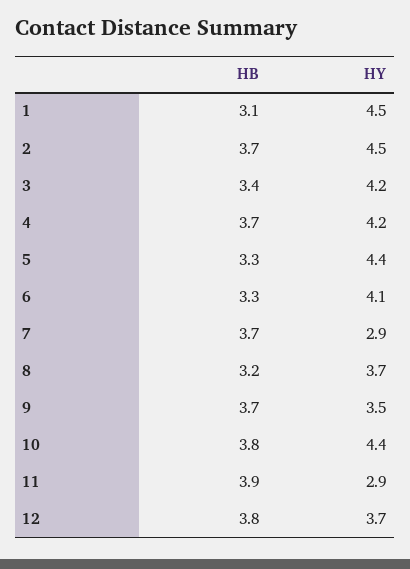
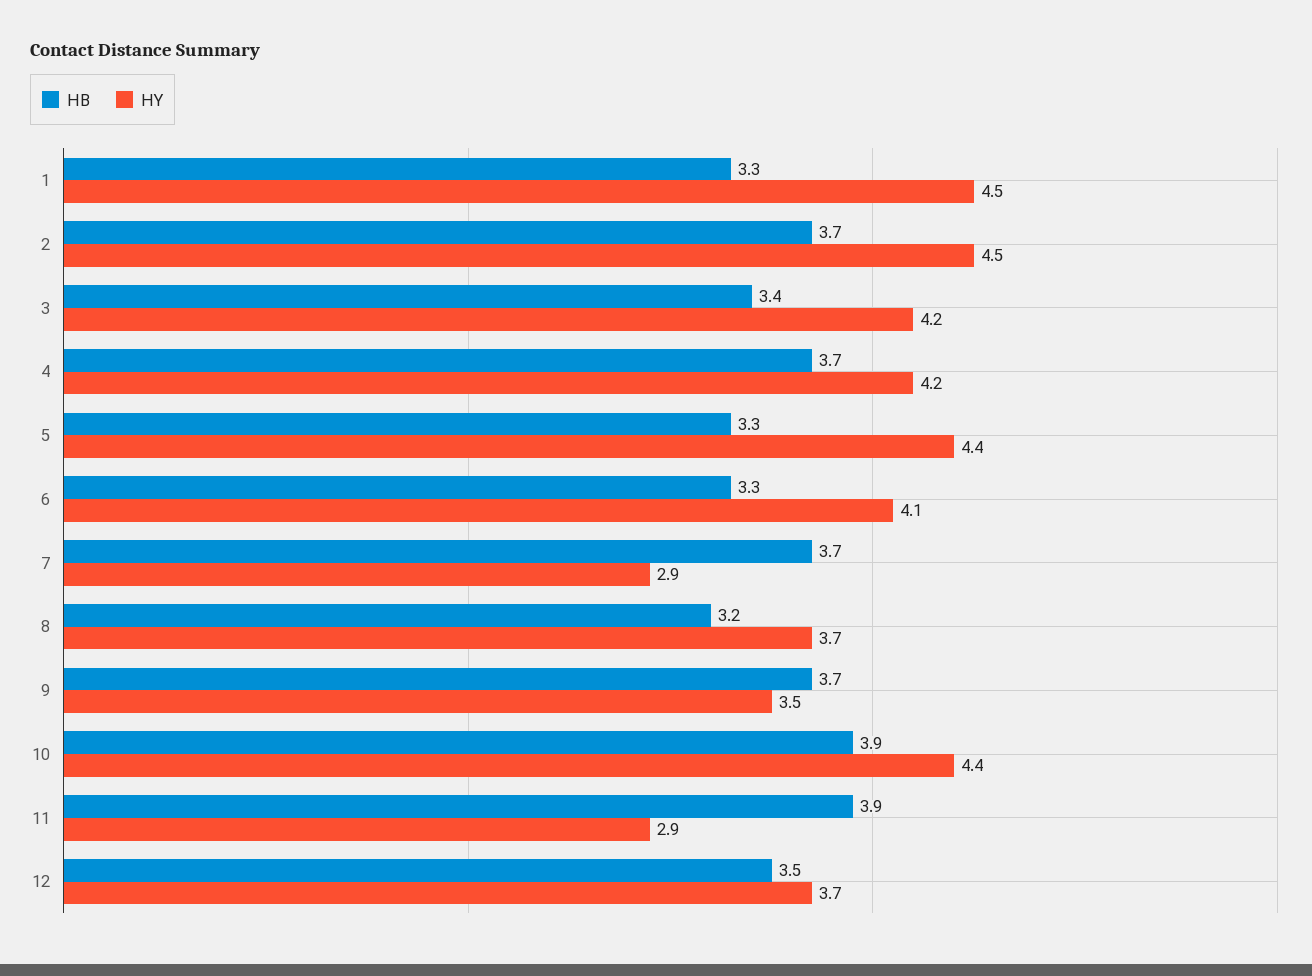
HB, 1: 3.1 -> 3.3
HB, 10: 3.8 -> 3.9
HB, 12: 3.8 -> 3.5

